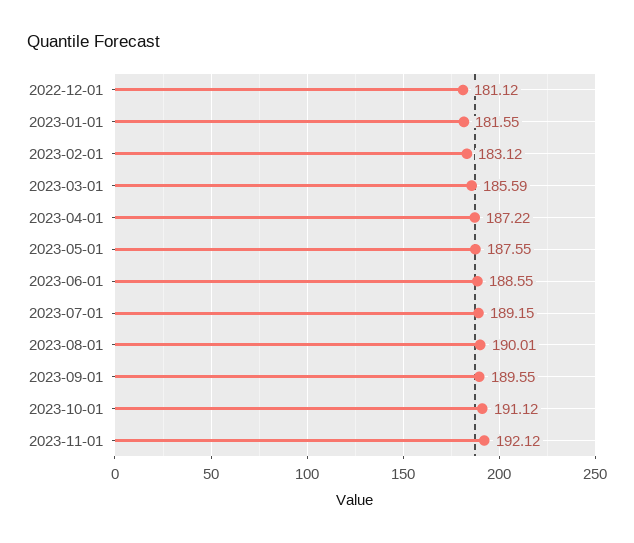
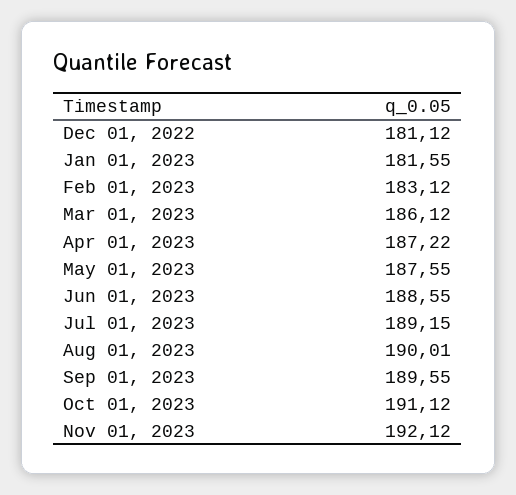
2023-03-01: 185.59 -> 186.12

